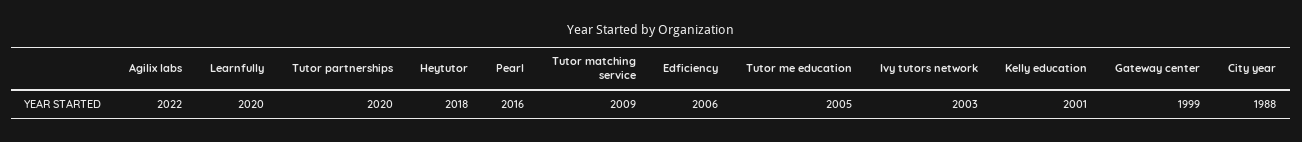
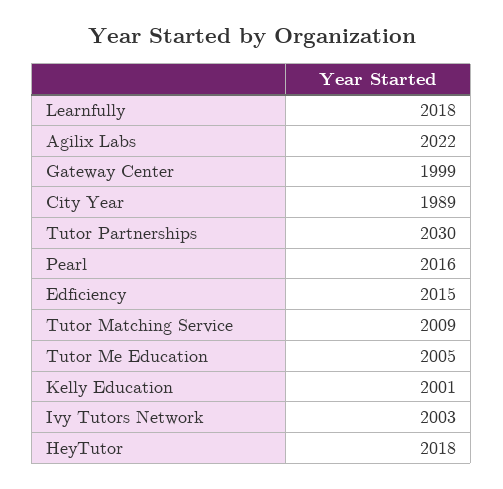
Learnfully: 2020 -> 2018
Tutor partnerships: 2020 -> 2030
Edficiency: 2006 -> 2015
City year: 1988 -> 1989

